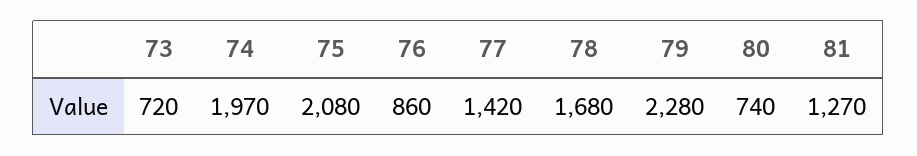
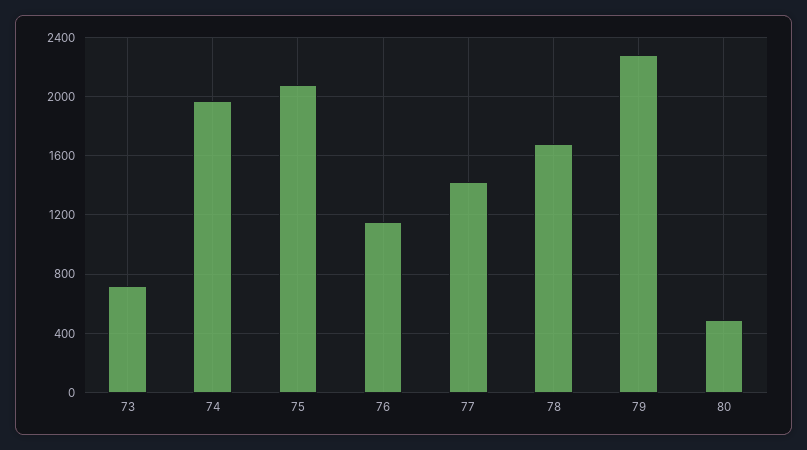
76: 860 -> 1150
80: 740 -> 500
81: 1270 -> none

